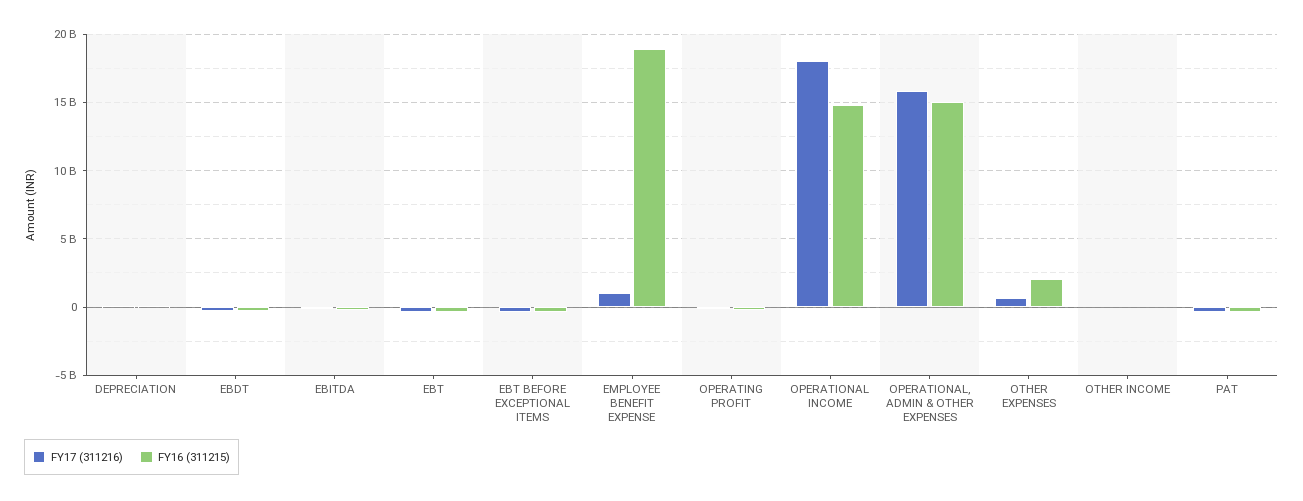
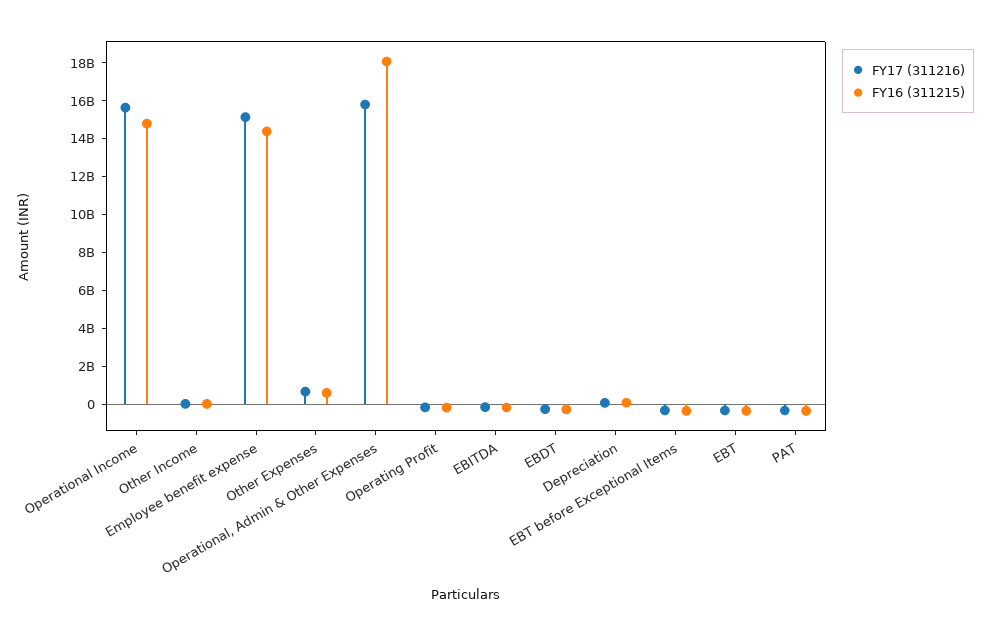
FY17 (311216), EMPLOYEE BENEFIT EXPENSE: 1000000000 -> 15000000000
FY16 (311215), EMPLOYEE BENEFIT EXPENSE: 19000000000 -> 14500000000
FY17 (311216), OPERATIONAL INCOME: 18000000000 -> 15500000000
FY16 (311215), OPERATIONAL, ADMIN & OTHER EXPENSES: 15000000000 -> 18000000000
FY16 (311215), OTHER EXPENSES: 2000000000 -> 500000000

